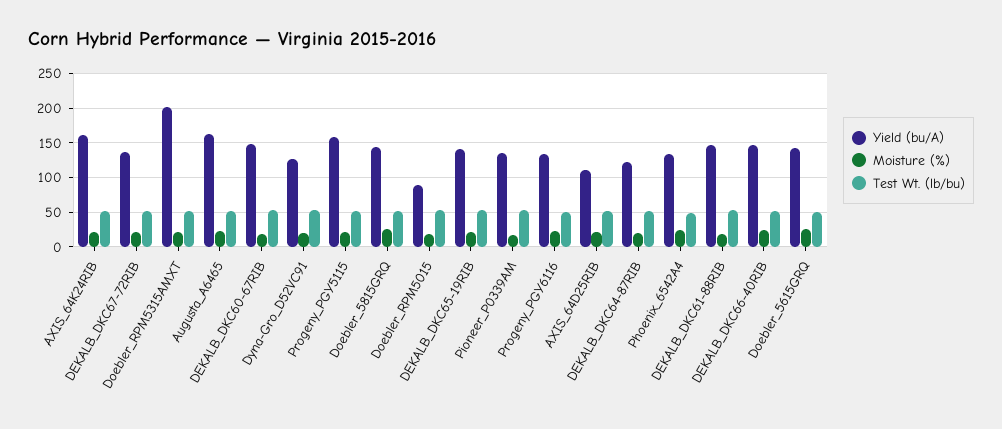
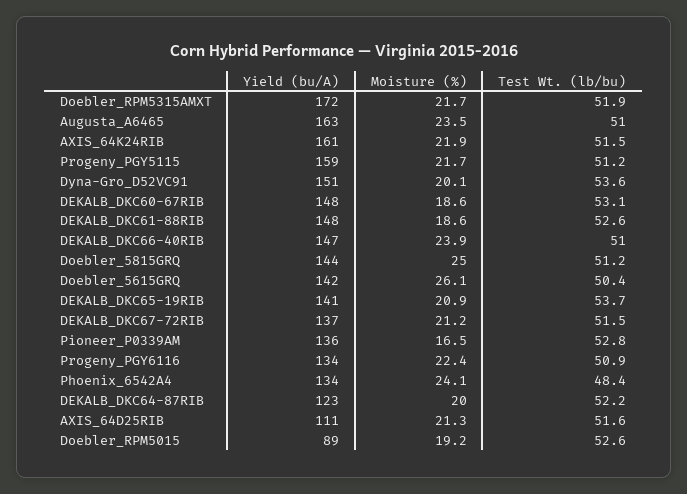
Yield (bu/A), Doebler_RPM5315AMXT: 200 -> 172
Yield (bu/A), Dyna-Gro_D52VC91: 130 -> 151

